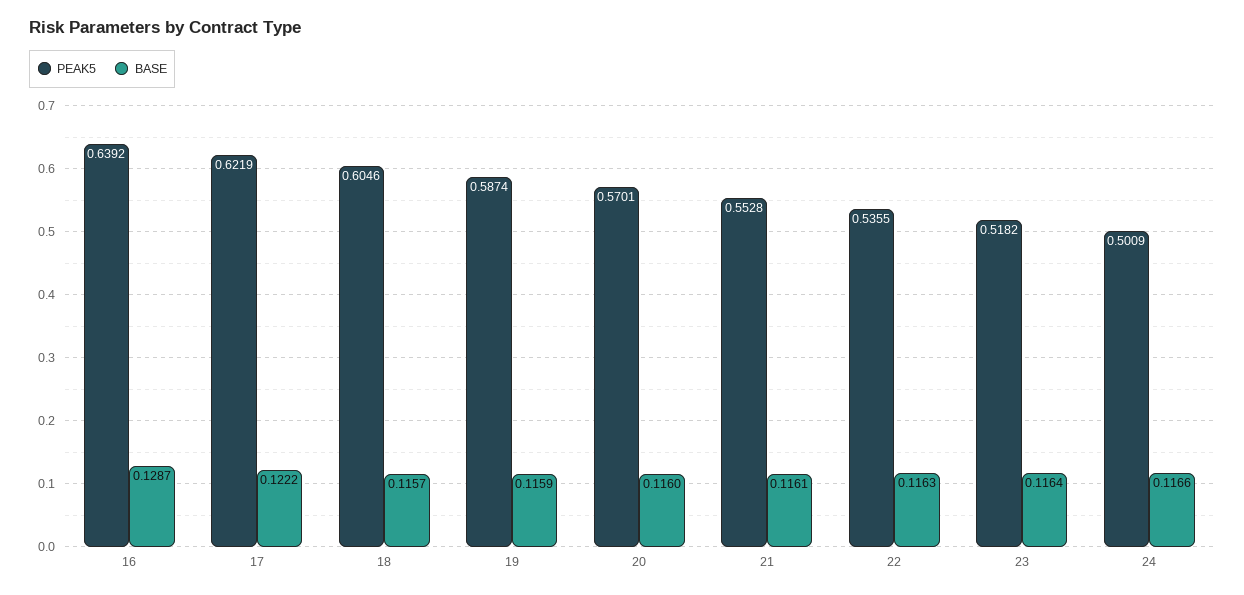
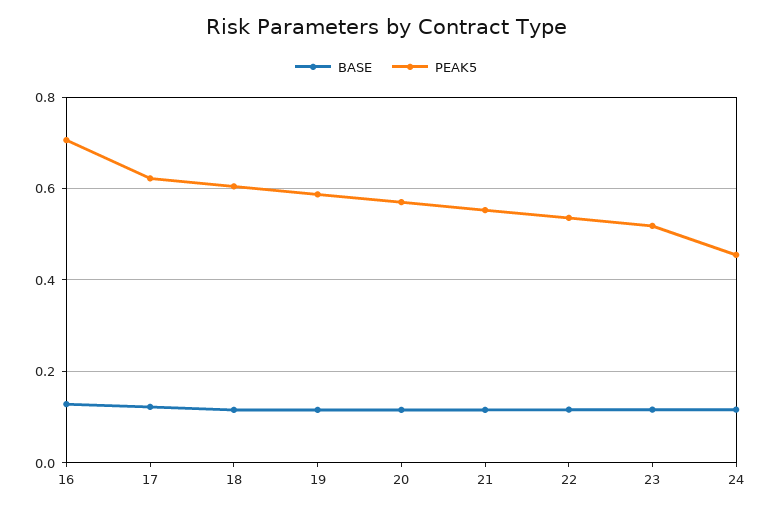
PEAK5, 16: 0.6392 -> 0.7
PEAK5, 24: 0.5009 -> 0.46

